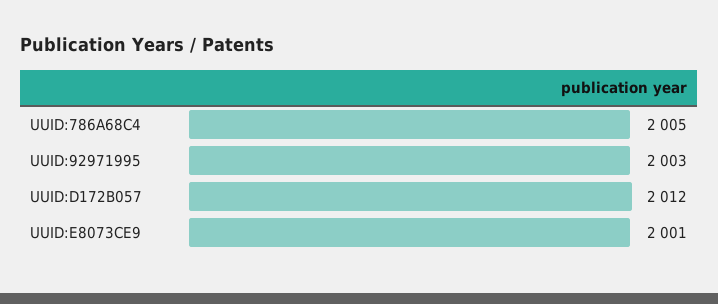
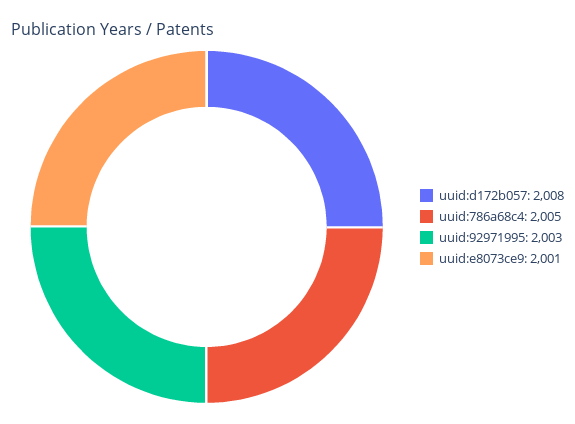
UUID:D172B057: 2012 -> 2008

